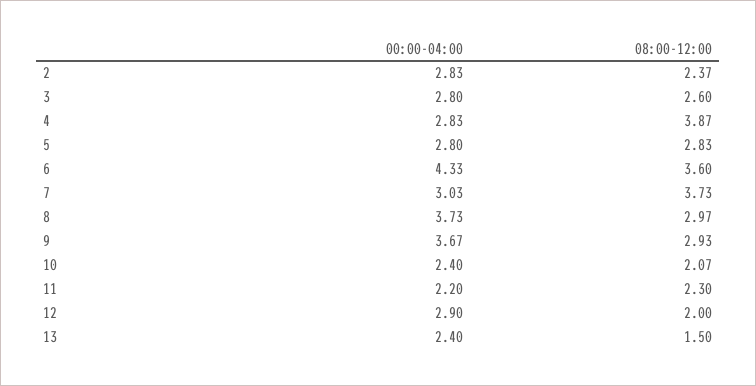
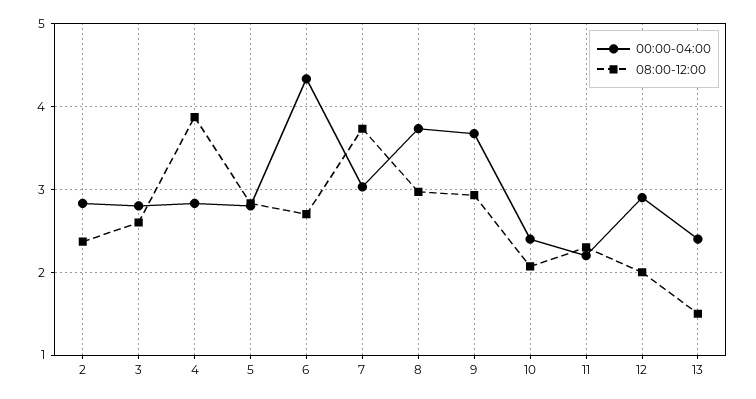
08:00-12:00, 6: 3.6 -> 2.7

